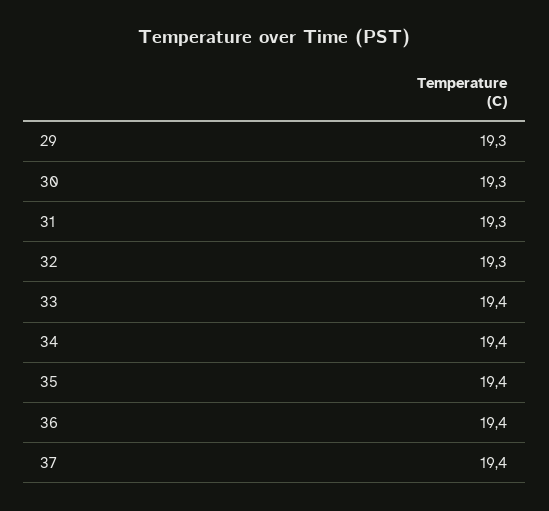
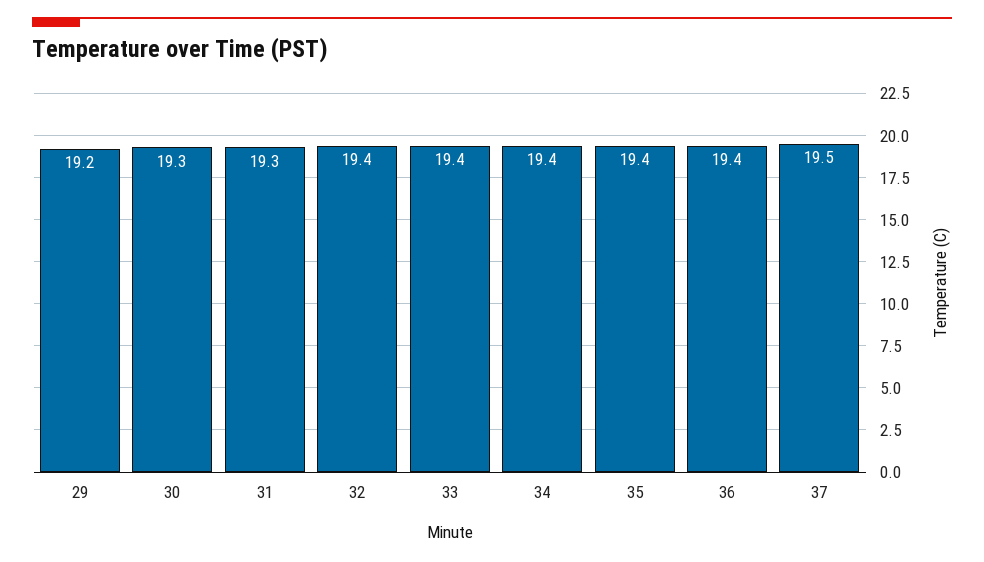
29: 19.3 -> 19.2
32: 19.3 -> 19.4
37: 19.4 -> 19.5

